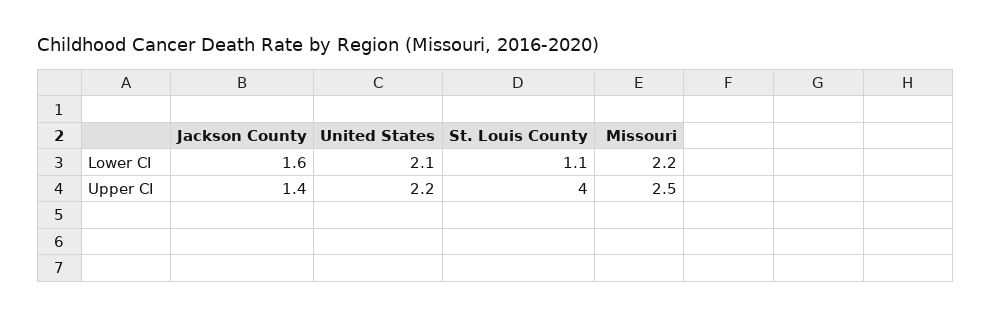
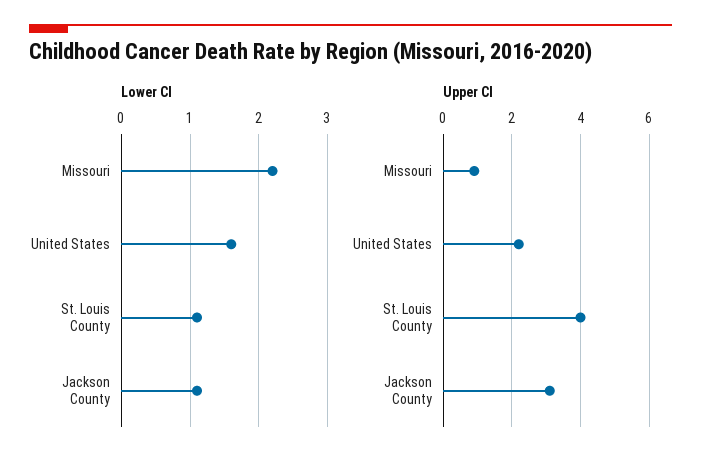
Lower CI, Jackson County: 1.6 -> 1.1
Lower CI, United States: 2.1 -> 1.6
Upper CI, Jackson County: 1.4 -> 3
Upper CI, Missouri: 2.5 -> 1

